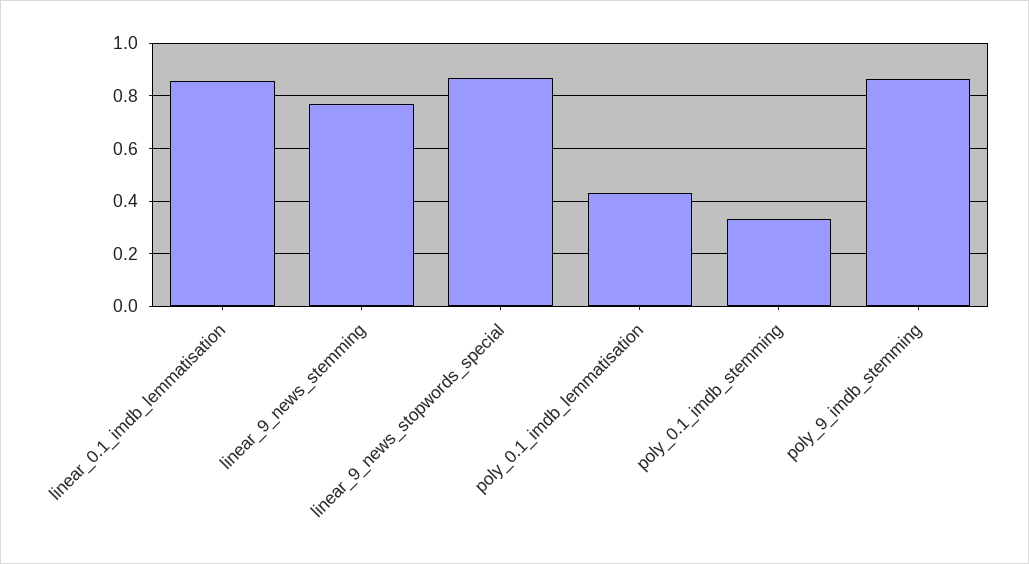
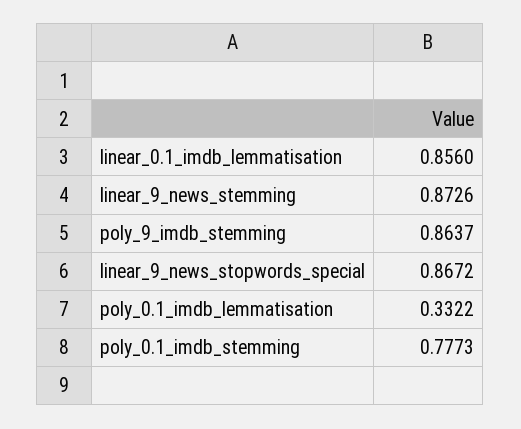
linear_9_news_stemming: 0.775 -> 0.8726
poly_0.1_imdb_lemmatisation: 0.425 -> 0.3322
poly_0.1_imdb_stemming: 0.325 -> 0.7773

